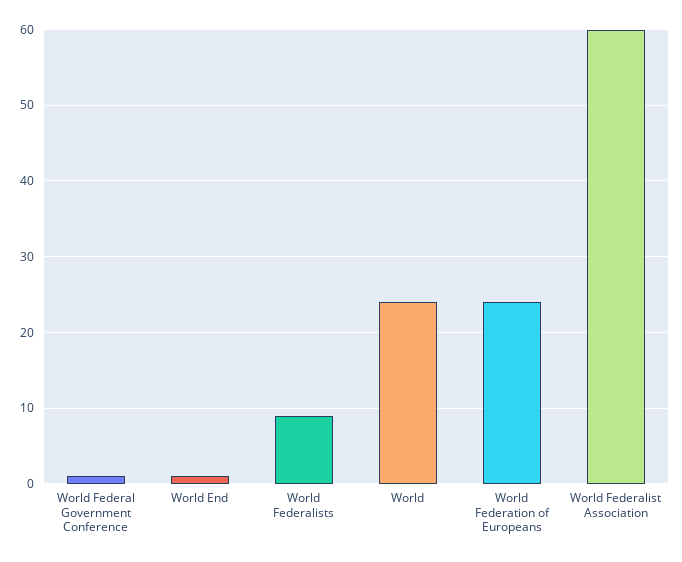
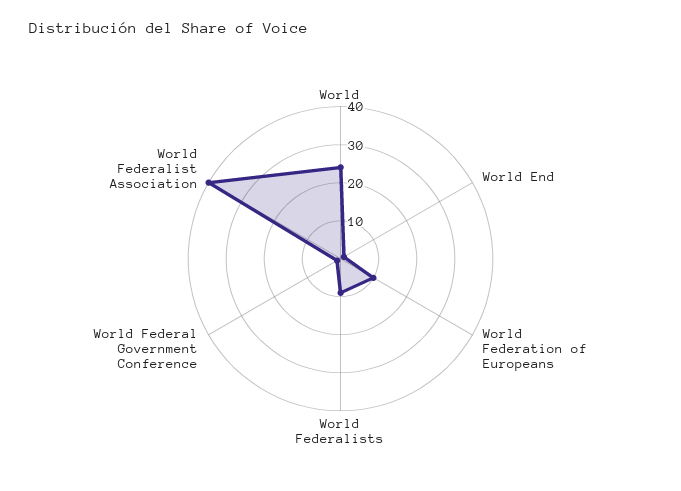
World Federation of Europeans: 24 -> 10
World Federalist Association: 60 -> 40

